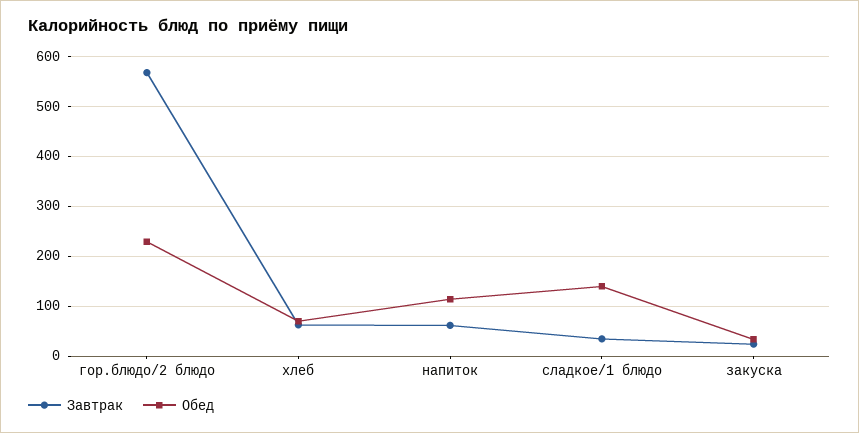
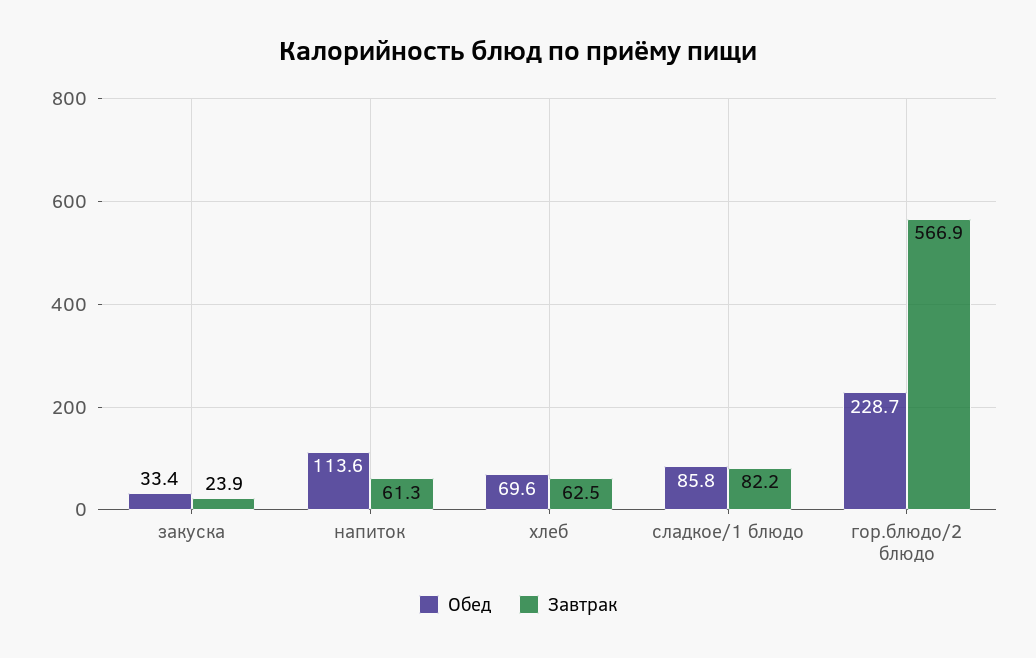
Завтрак, сладкое/1 блюдо: 40 -> 82.2
Обед, сладкое/1 блюдо: 140 -> 85.8

